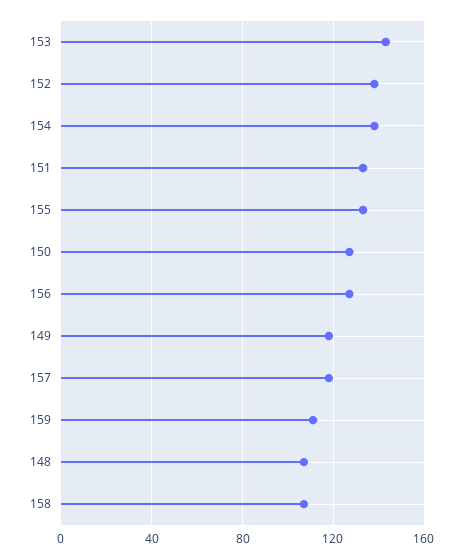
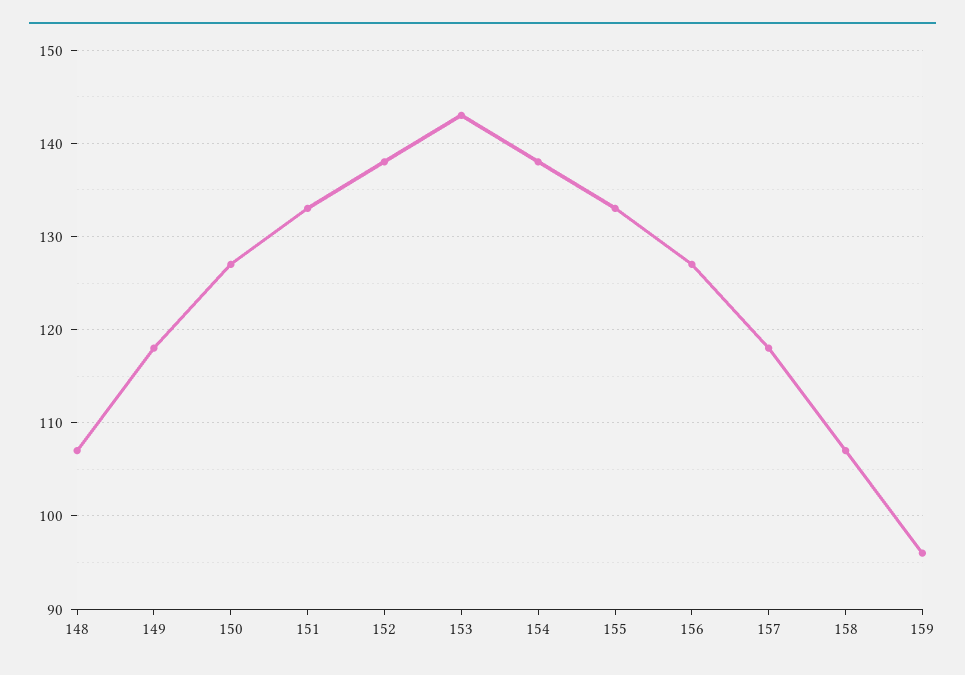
159: 110 -> 96

